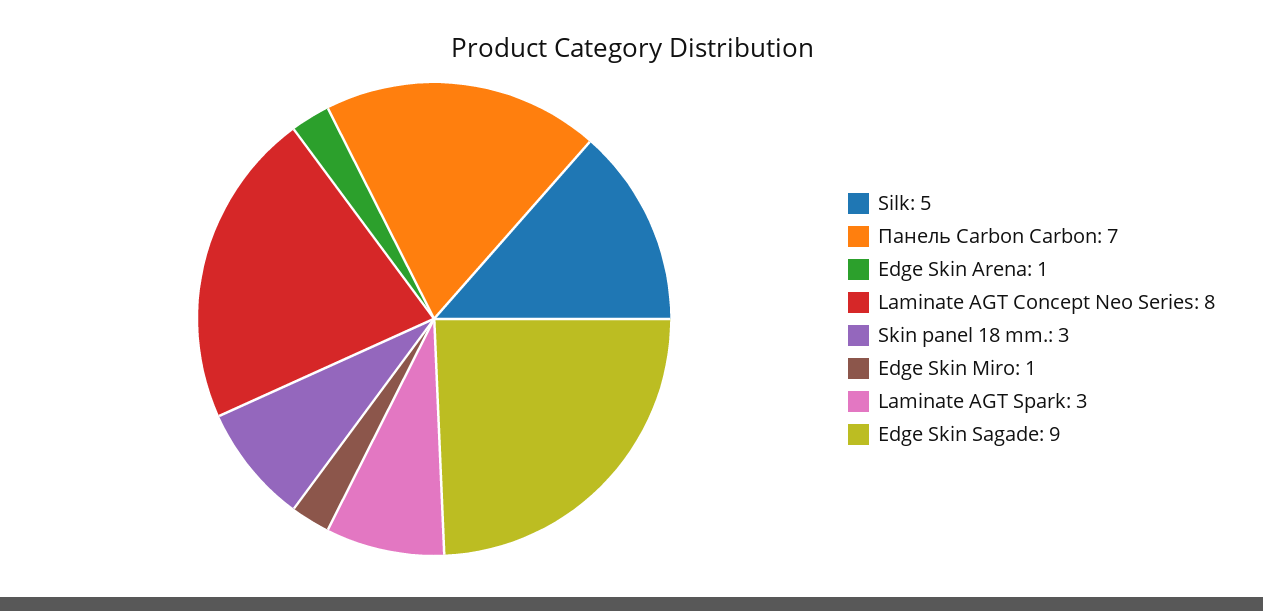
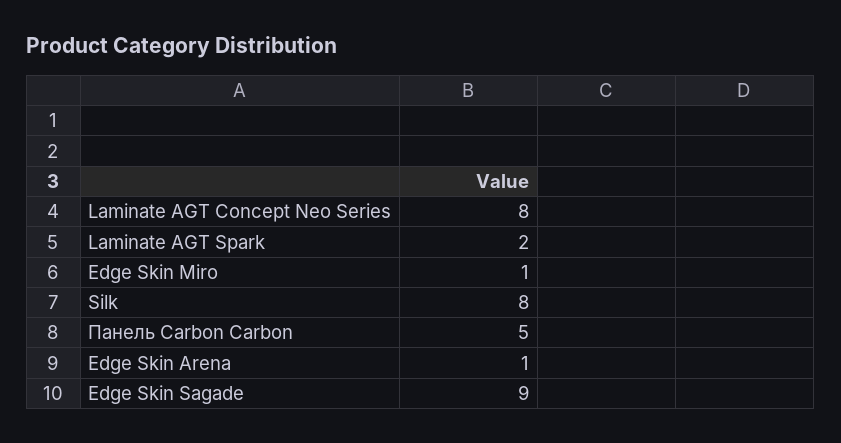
Silk: 5 -> 8
Панель Carbon Carbon: 7 -> 5
Skin panel 18 mm.: 3 -> none
Laminate AGT Spark: 3 -> 2

